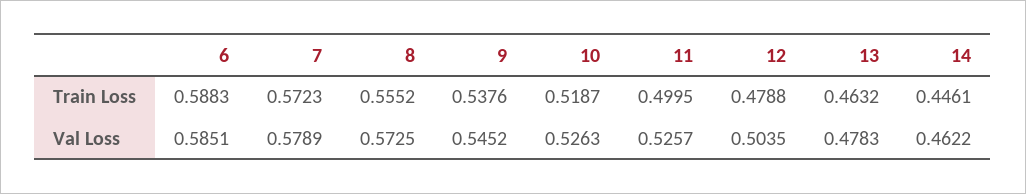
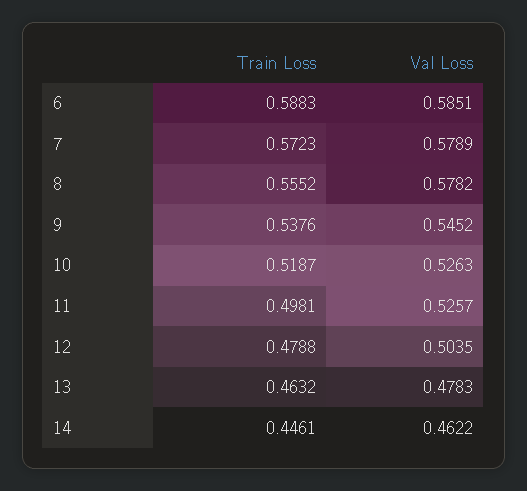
11, Train Loss: 0.4995 -> 0.4981
8, Val Loss: 0.5725 -> 0.5782

